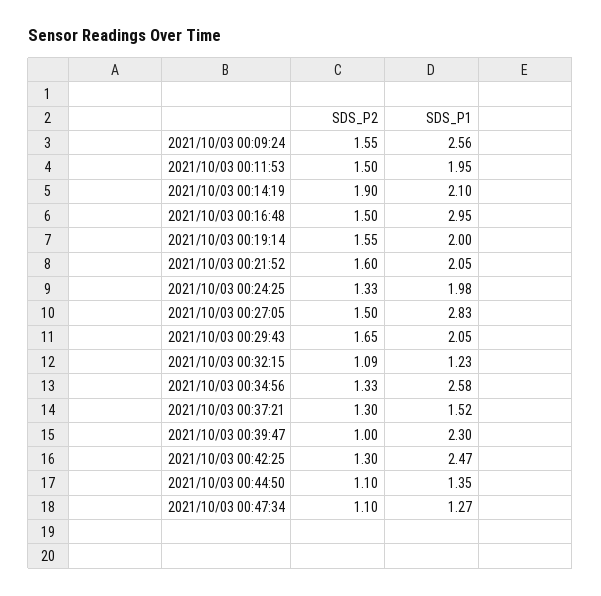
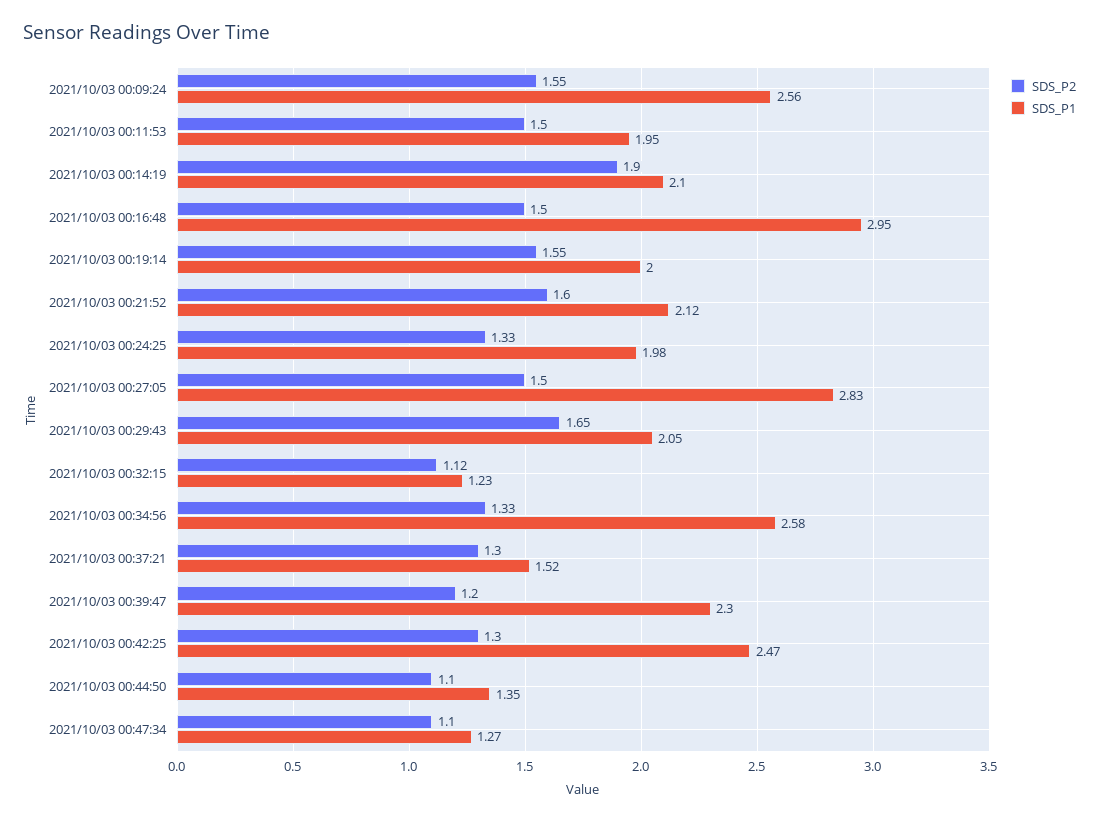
SDS_P1, 2021/10/03 00:21:52: 2.05 -> 2.12
SDS_P2, 2021/10/03 00:32:15: 1.09 -> 1.12
SDS_P2, 2021/10/03 00:39:47: 1 -> 1.2

